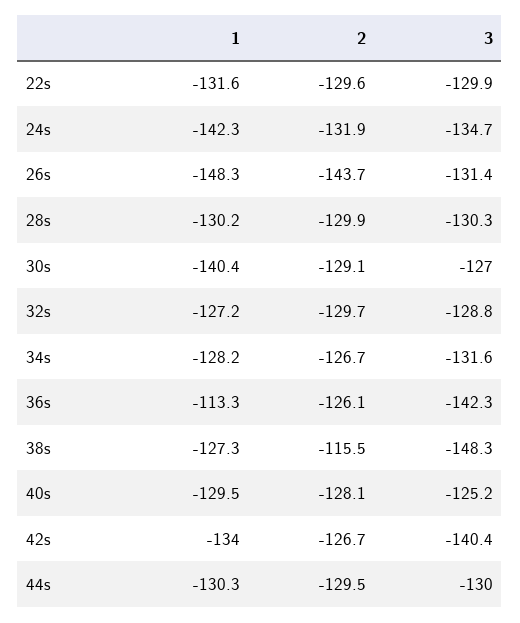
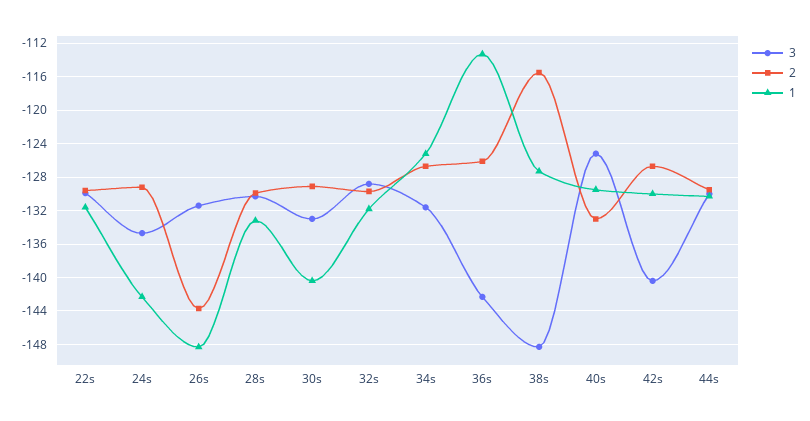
2, 24s: -131.9 -> -129
1, 28s: -130.2 -> -133
3, 30s: -127 -> -133
1, 32s: -127.2 -> -132
1, 34s: -128.2 -> -125
2, 40s: -128.1 -> -133
1, 42s: -134 -> -130

